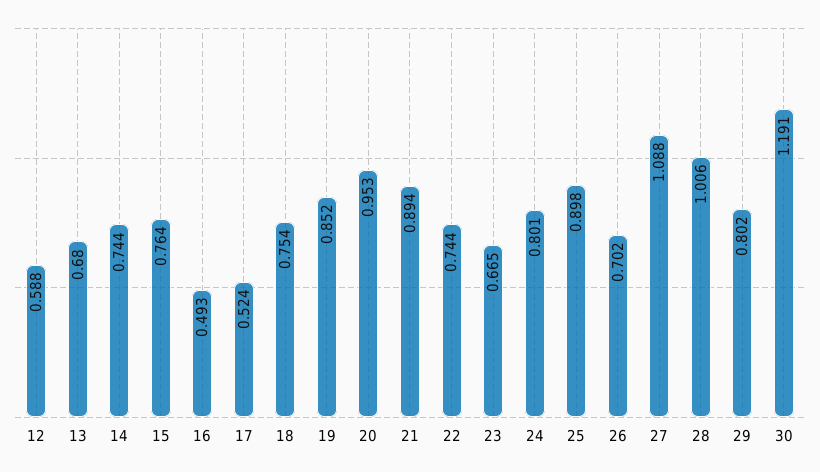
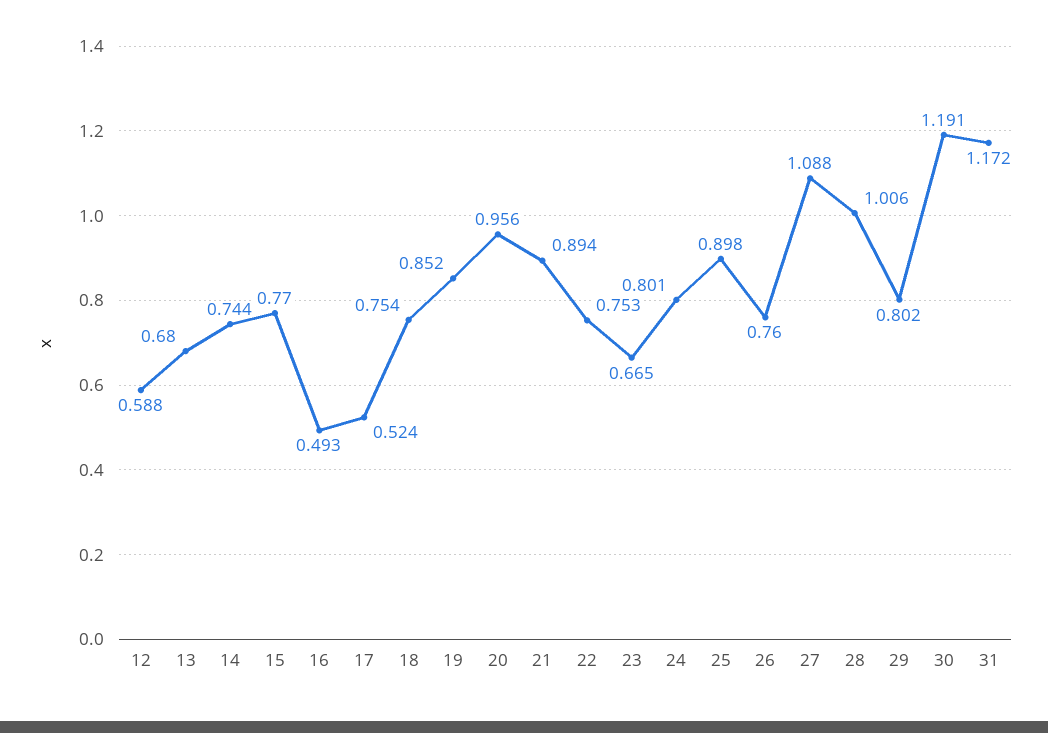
15: 0.764 -> 0.77
20: 0.953 -> 0.956
22: 0.744 -> 0.753
26: 0.702 -> 0.76
31: none -> 1.172

